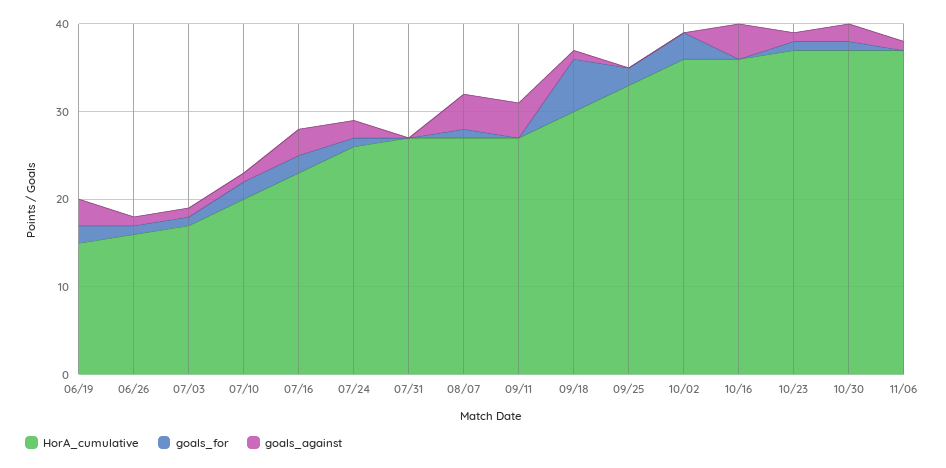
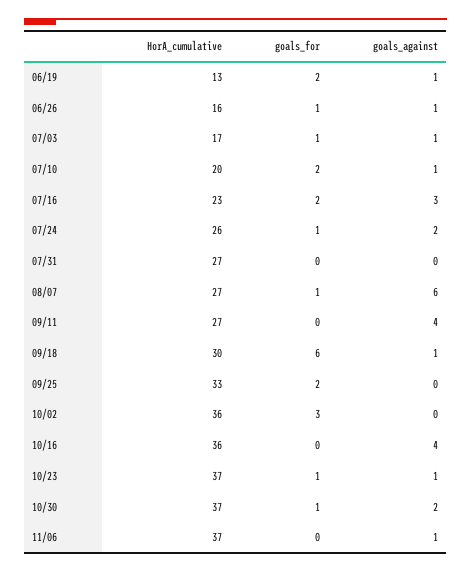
HorA_cumulative, 06/19: 15 -> 13
goals_against, 06/19: 3 -> 1
goals_against, 08/07: 4 -> 6

